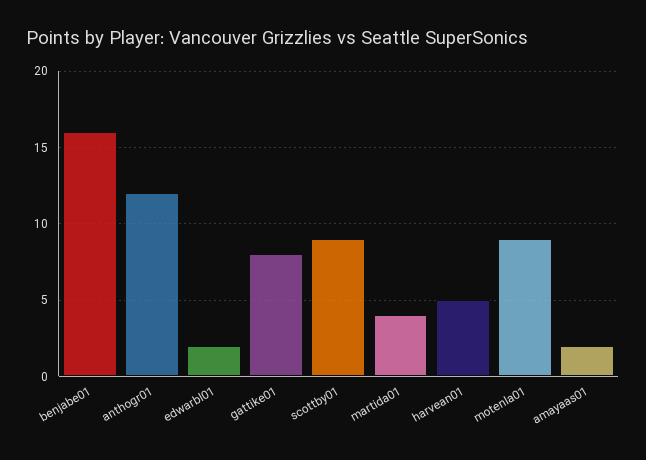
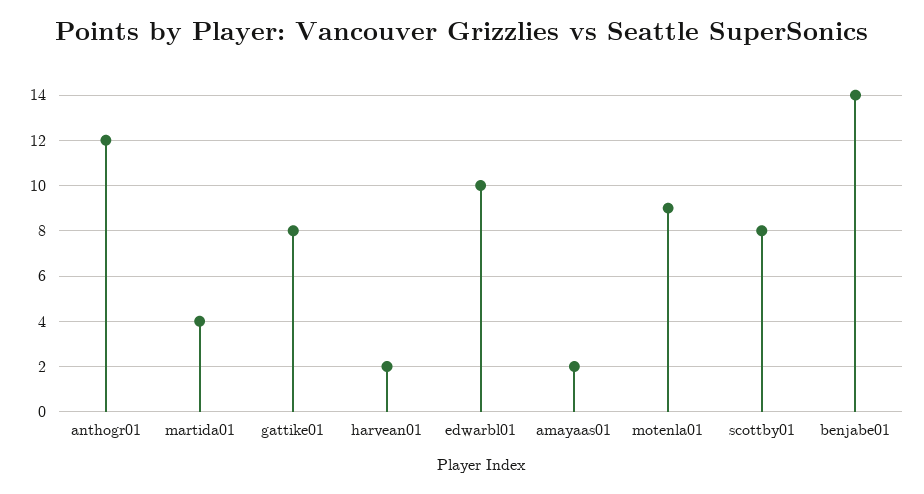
benjabe01: 16 -> 14
edwarbl01: 2 -> 10
scottby01: 9 -> 8
harvean01: 5 -> 2

